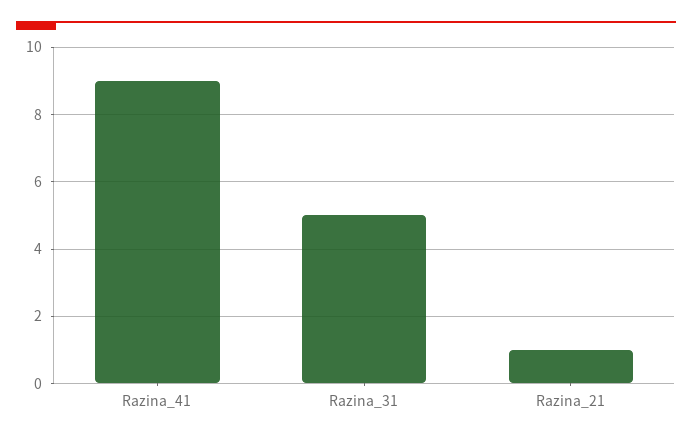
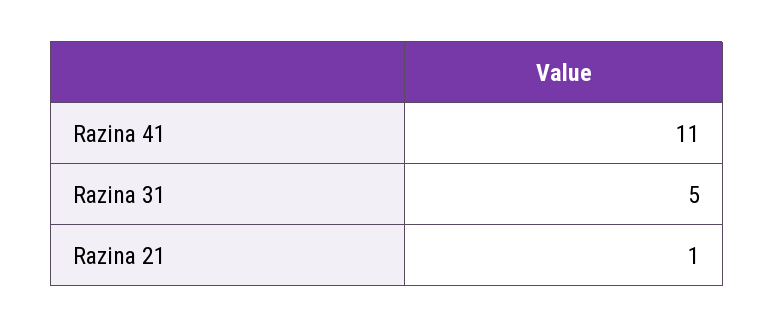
Razina_41: 9 -> 11

